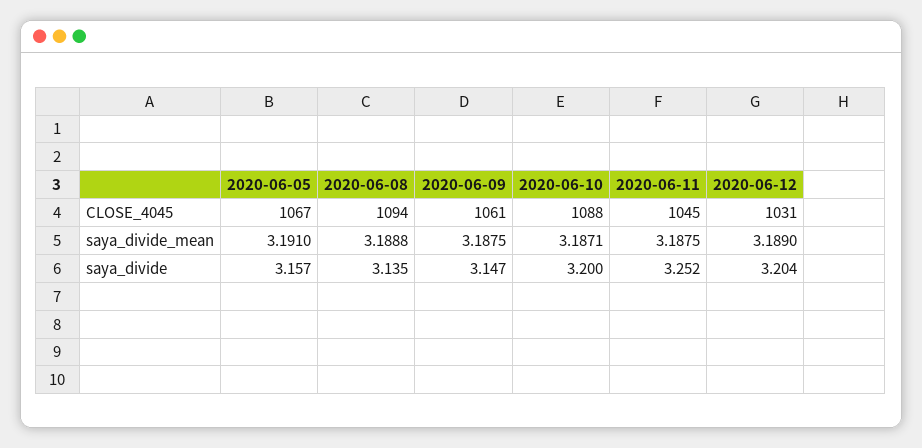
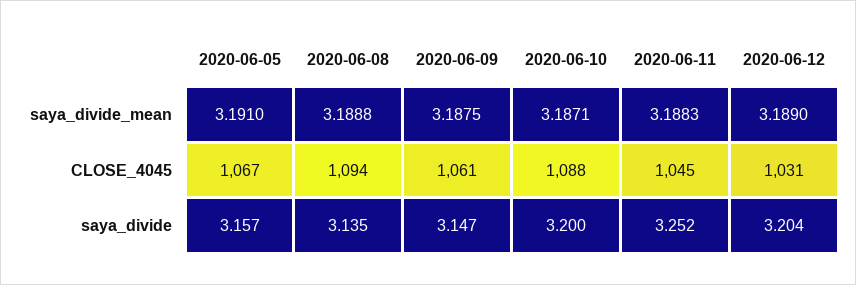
2020-06-11, saya_divide_mean: 3.1875 -> 3.1883

